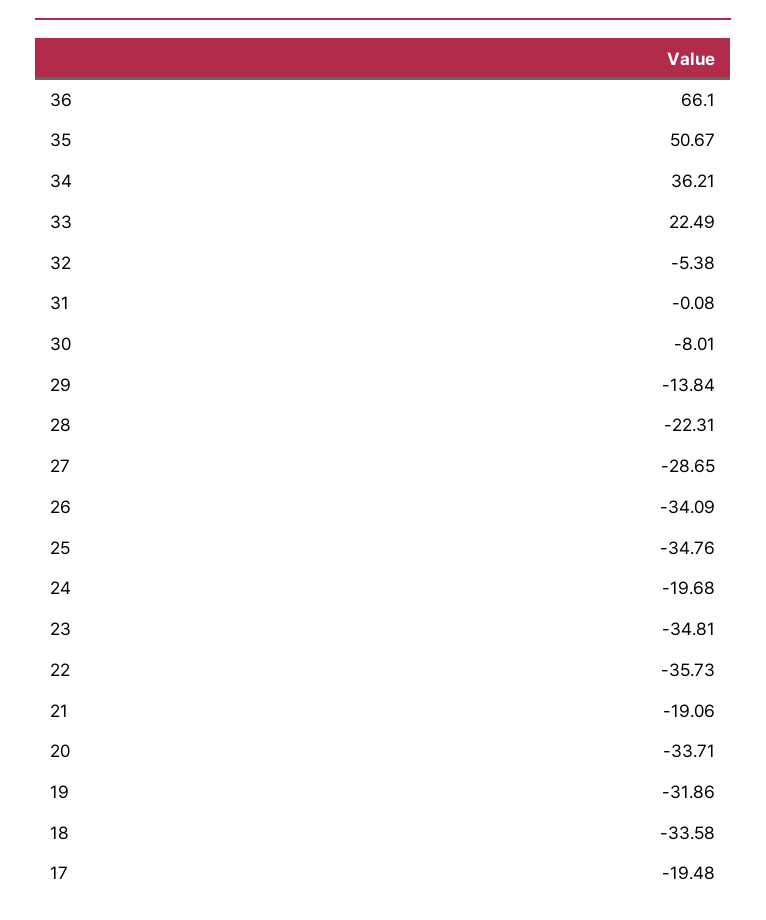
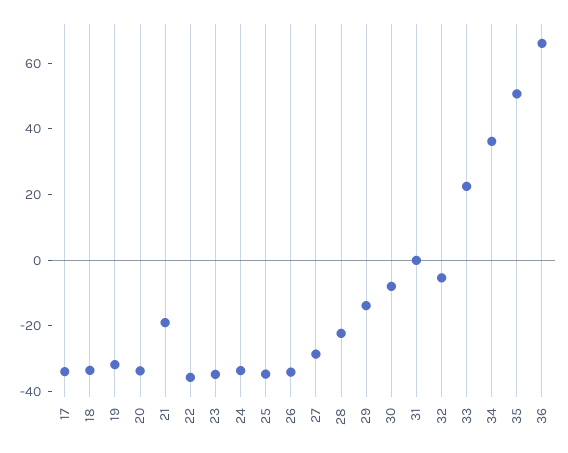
24: -19.68 -> -35
17: -19.48 -> -35

